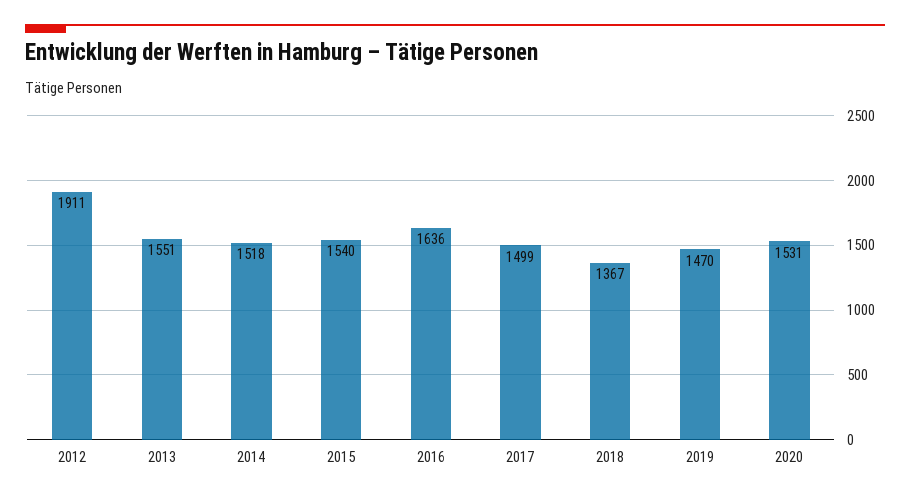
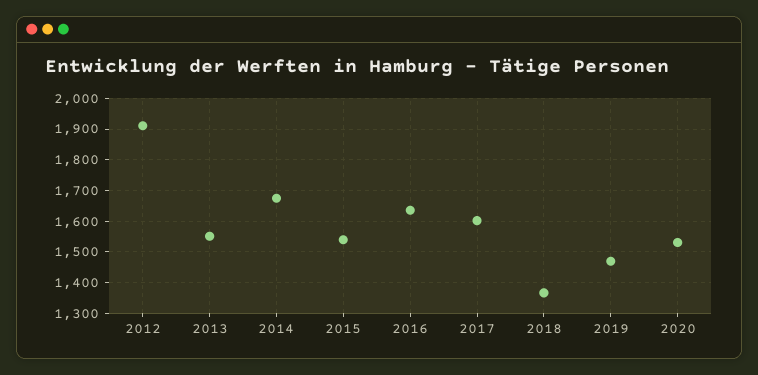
2014: 1518 -> 1680
2017: 1499 -> 1600

